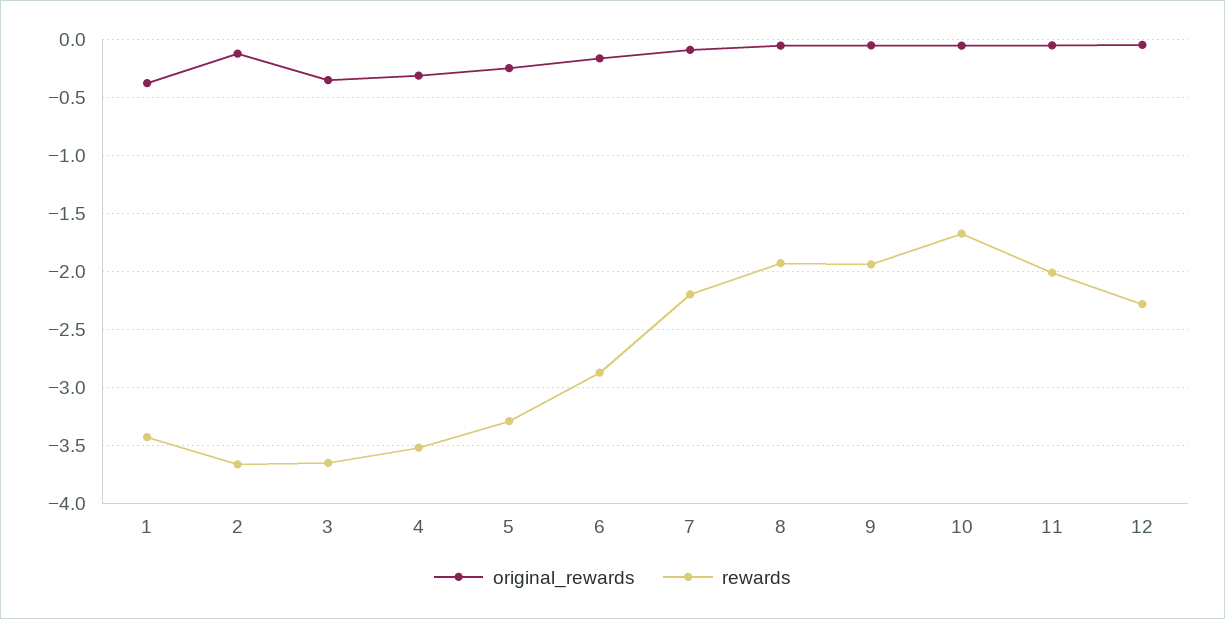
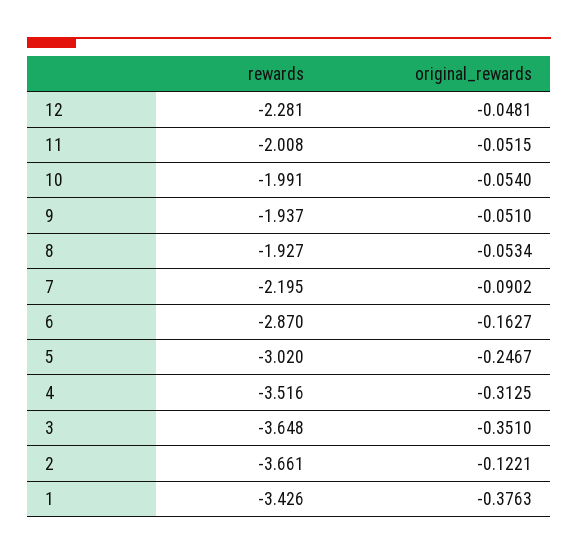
rewards, 5: -3.3 -> -3.02
rewards, 10: -1.7 -> -1.991

